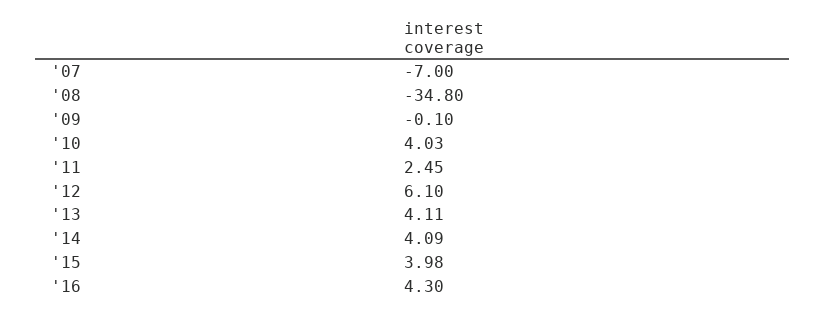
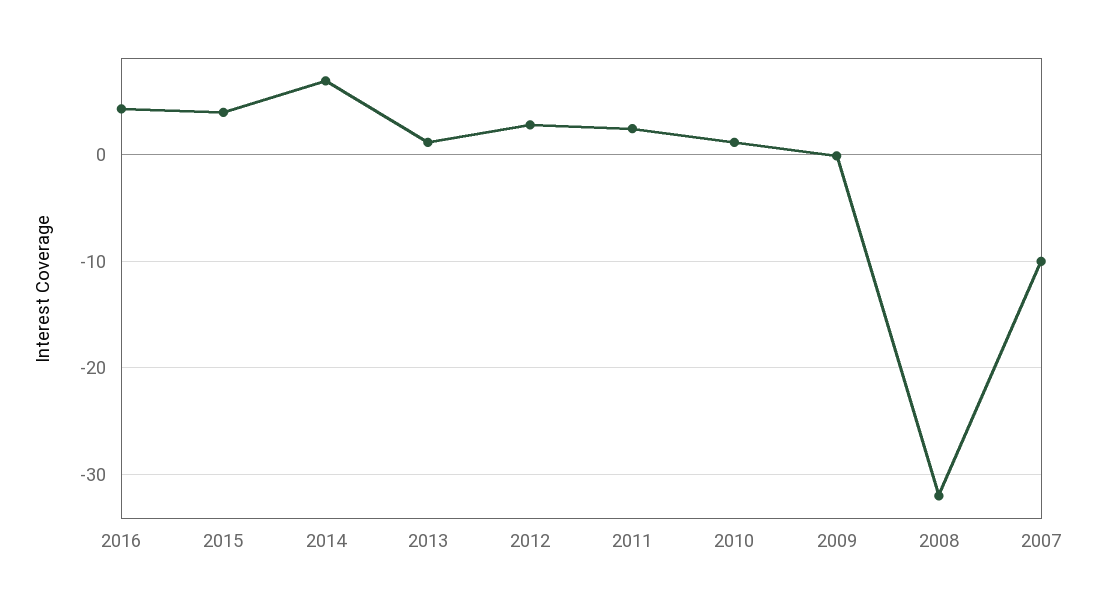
'07: -7 -> -10
'08: -34.8 -> -32
'10: 4.03 -> 1
'12: 6.1 -> 3
'13: 4.11 -> 1
'14: 4.09 -> 7

